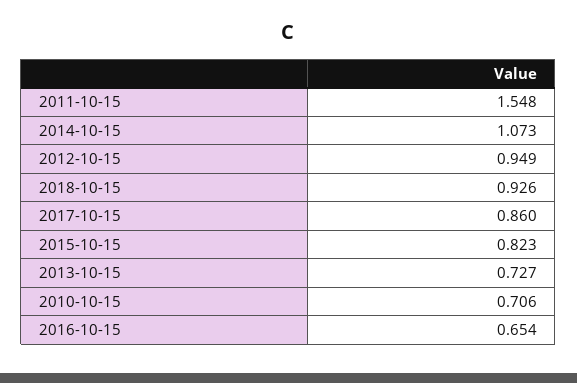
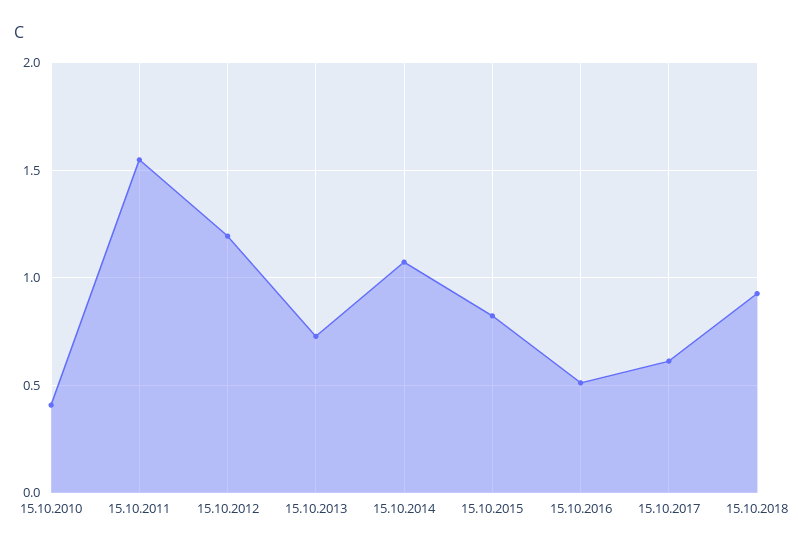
2012-10-15: 0.949 -> 1.2
2017-10-15: 0.86 -> 0.6
2010-10-15: 0.706 -> 0.4
2016-10-15: 0.654 -> 0.5

